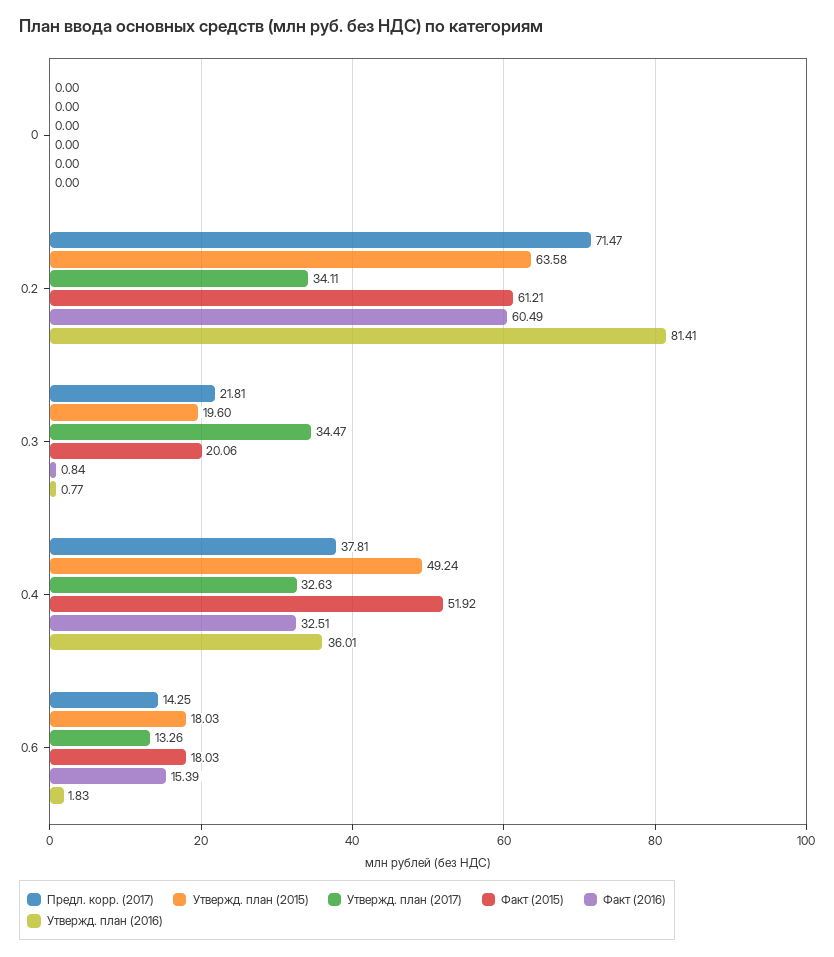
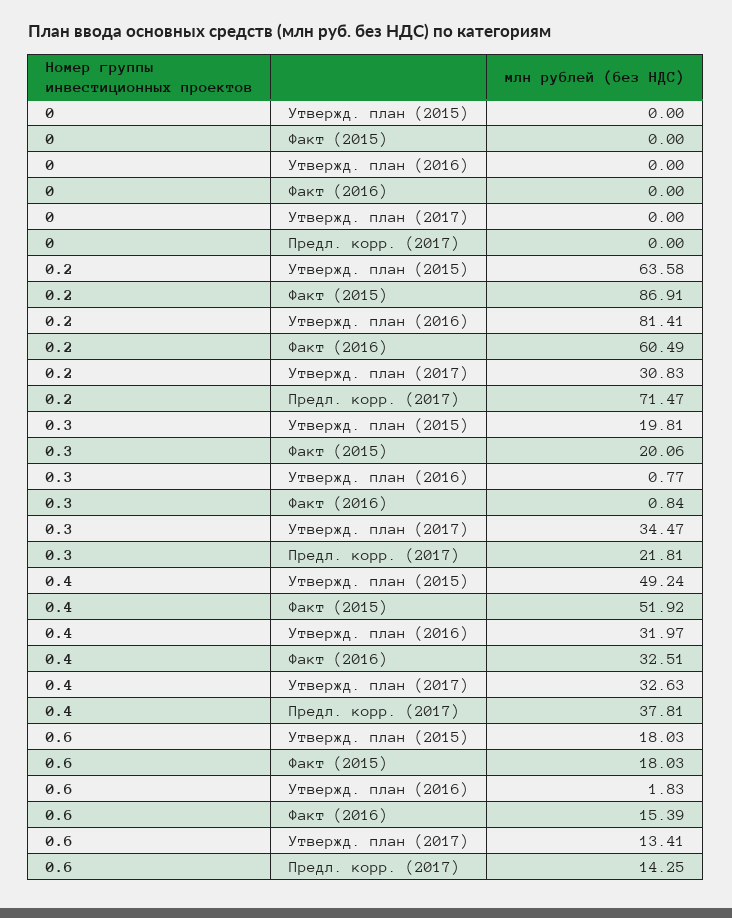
Утвержд. план (2017), 0.2: 34.11 -> 30.83
Факт (2015), 0.2: 61.21 -> 86.91
Утвержд. план (2015), 0.3: 19.6 -> 19.81
Утвержд. план (2016), 0.4: 36.01 -> 31.97
Утвержд. план (2017), 0.6: 13.26 -> 13.41

